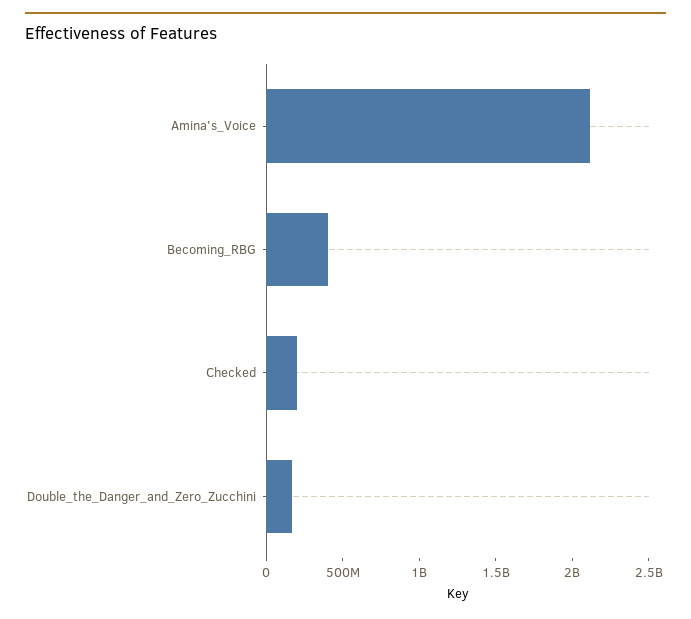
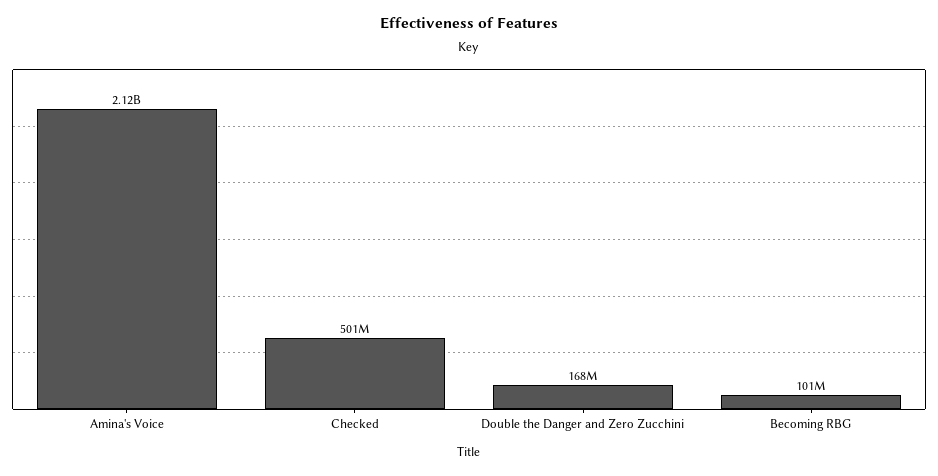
Becoming_RBG: 400000000 -> 101000000
Checked: 200000000 -> 501000000

